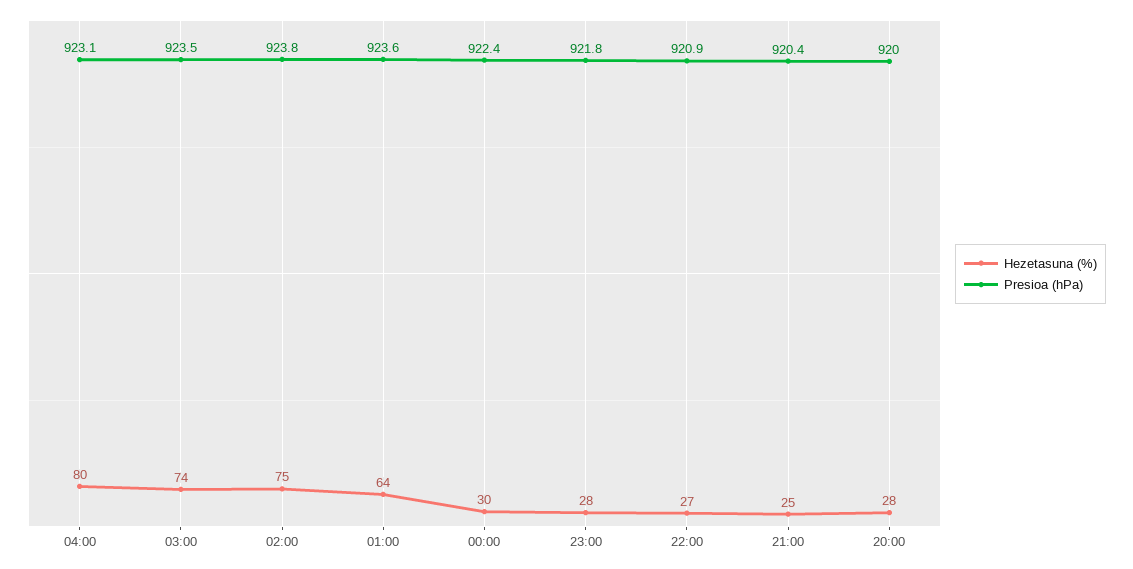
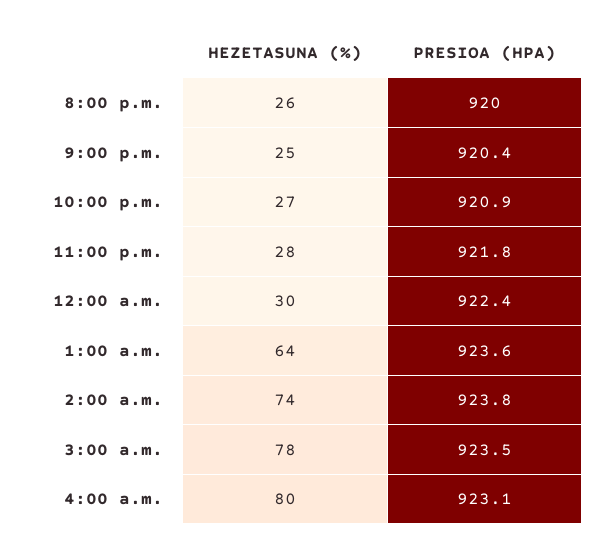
Hezetasuna (%), 03:00: 74 -> 78
Hezetasuna (%), 02:00: 75 -> 74
Hezetasuna (%), 20:00: 28 -> 26

